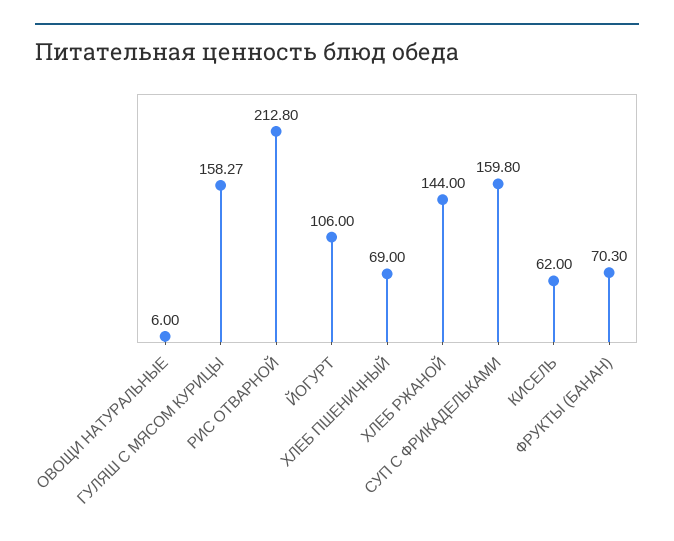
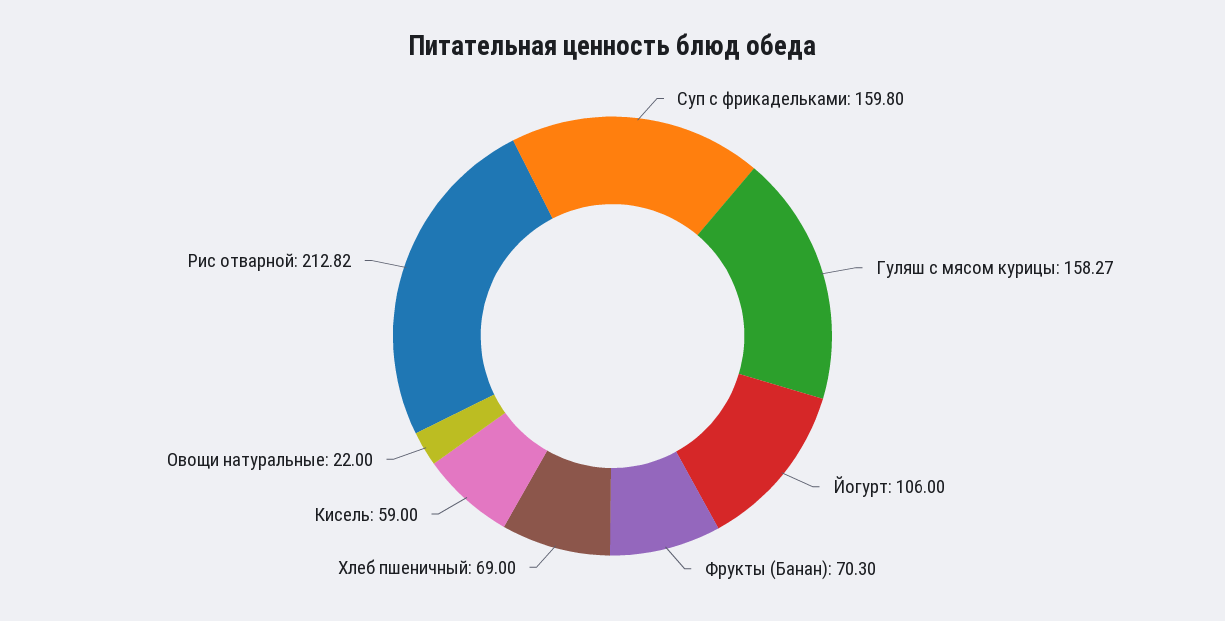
ОВОЩИ НАТУРАЛЬНЫЕ: 6 -> 22
РИС ОТВАРНОЙ: 212.8 -> 212.82
ХЛЕБ РЖАНОЙ: 144 -> none
КИСЕЛЬ: 62 -> 59

